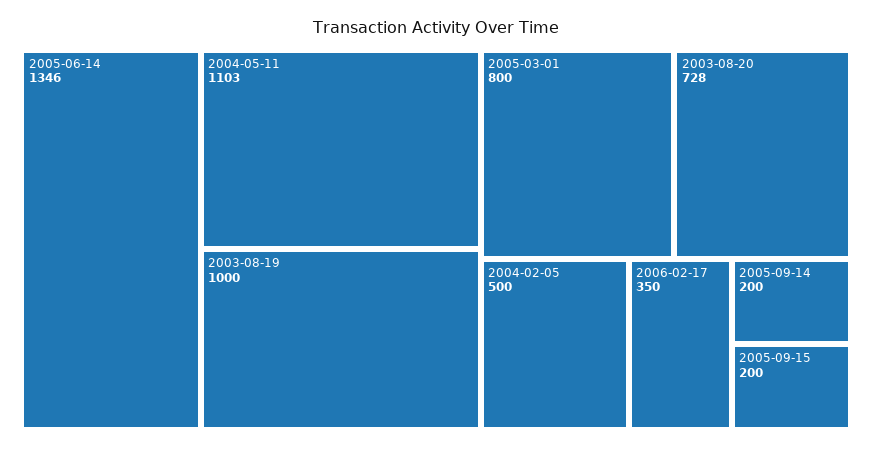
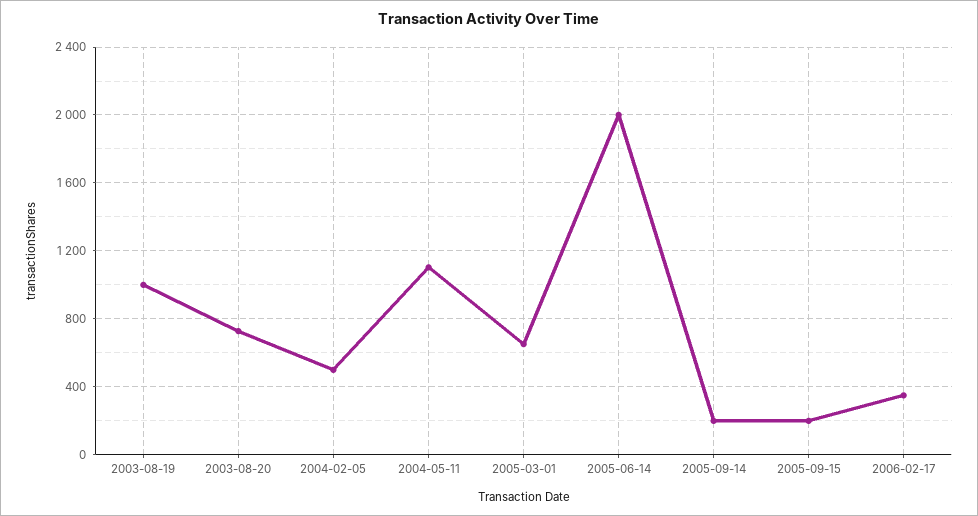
2005-06-14: 1346 -> 2000
2005-03-01: 800 -> 650

